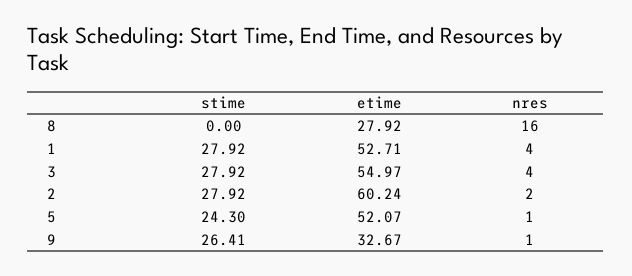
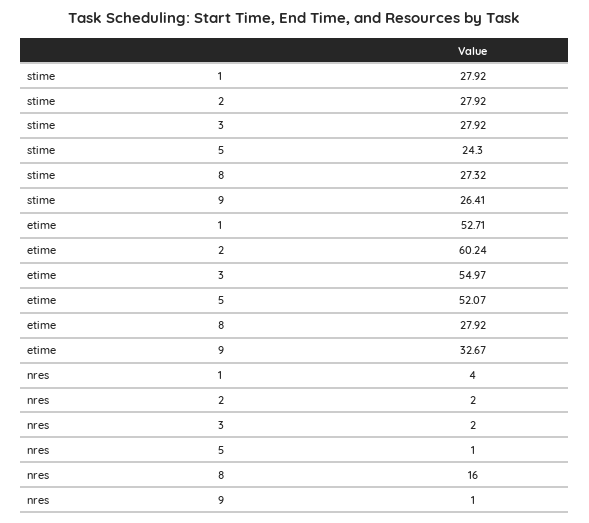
stime, 8: 0 -> 27.32
nres, 3: 4 -> 2

